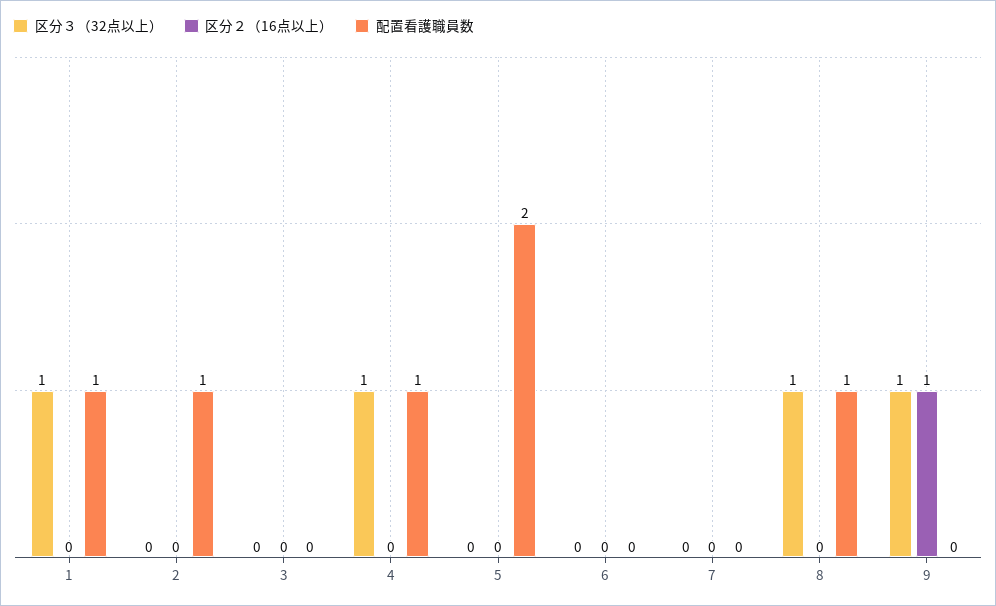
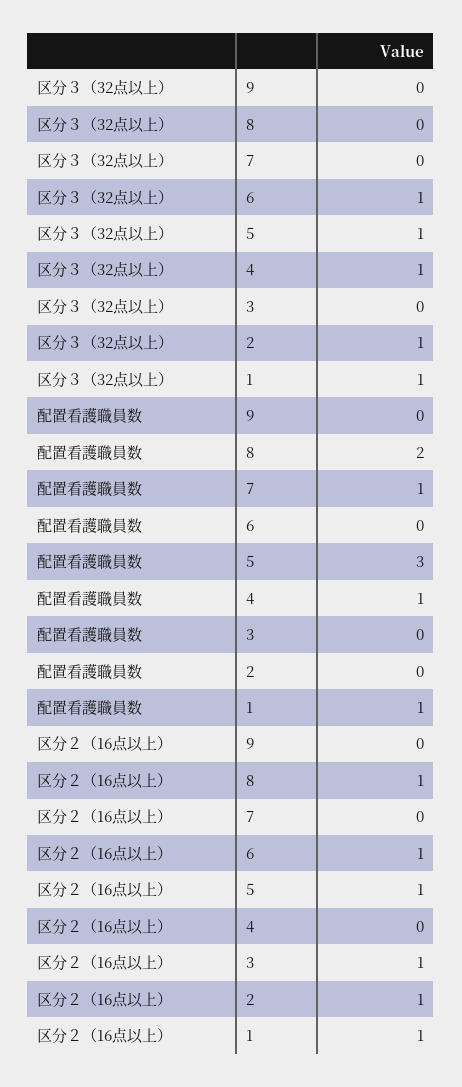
区分２（16点以上）, 1: 0 -> 1
区分３（32点以上）, 2: 0 -> 1
区分２（16点以上）, 2: 0 -> 1
配置看護職員数, 2: 1 -> 0
区分２（16点以上）, 3: 0 -> 1
区分３（32点以上）, 5: 0 -> 1
区分２（16点以上）, 5: 0 -> 1
配置看護職員数, 5: 2 -> 3
区分３（32点以上）, 6: 0 -> 1
区分２（16点以上）, 6: 0 -> 1
配置看護職員数, 7: 0 -> 1
区分３（32点以上）, 8: 1 -> 0
区分２（16点以上）, 8: 0 -> 1
配置看護職員数, 8: 1 -> 2
区分３（32点以上）, 9: 1 -> 0
区分２（16点以上）, 9: 1 -> 0

